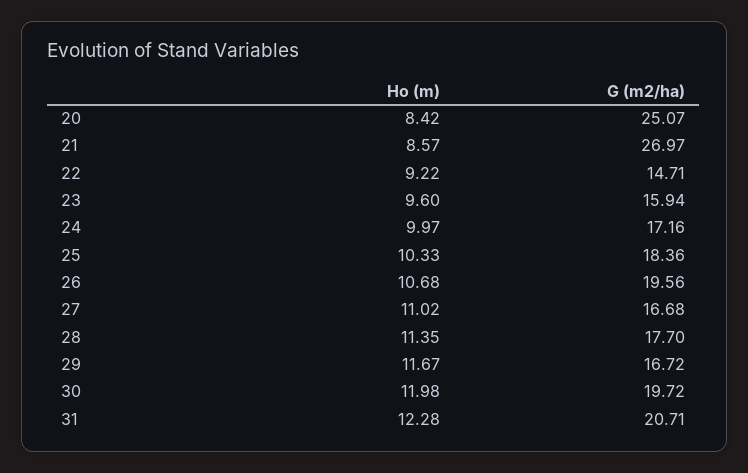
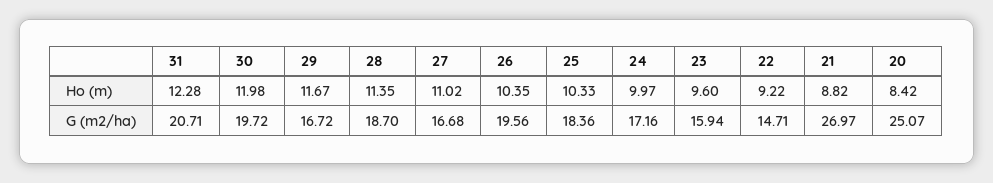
Ho (m), 21: 8.57 -> 8.82
Ho (m), 26: 10.68 -> 10.35
G (m2/ha), 28: 17.7 -> 18.7

